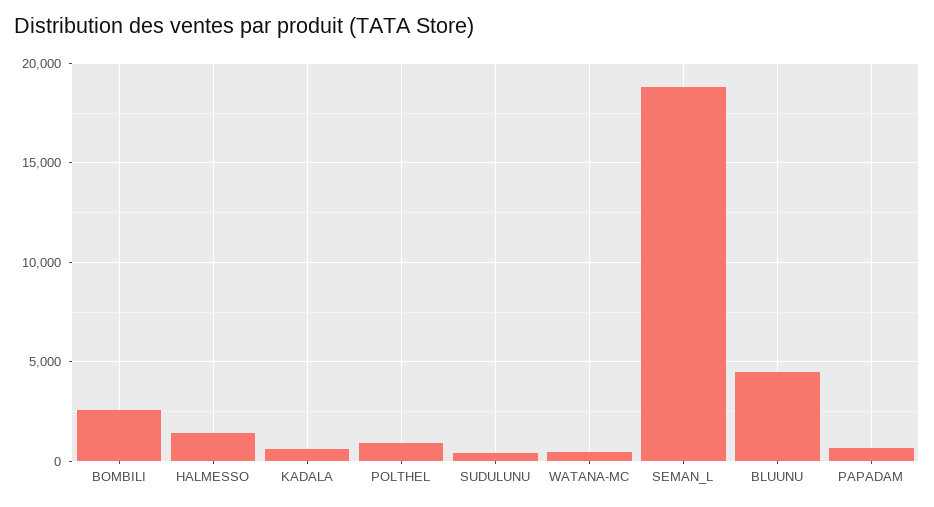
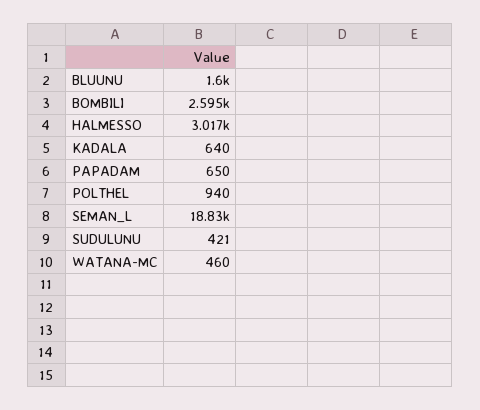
HALMESSO: 1500 -> 3017
BLUUNU: 4500 -> 1600

